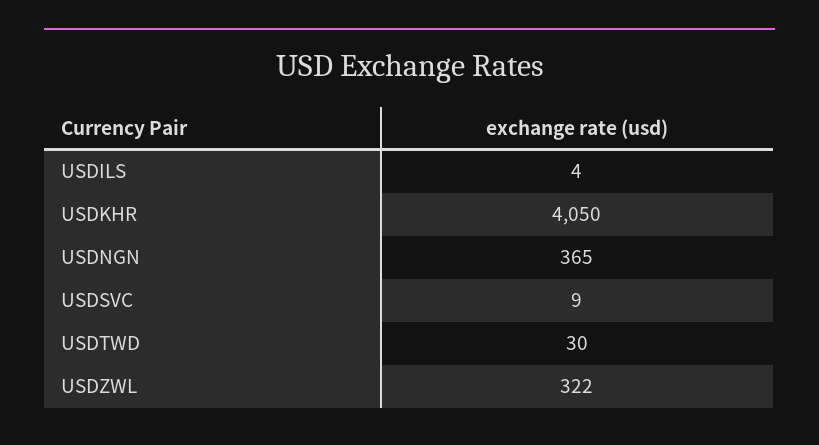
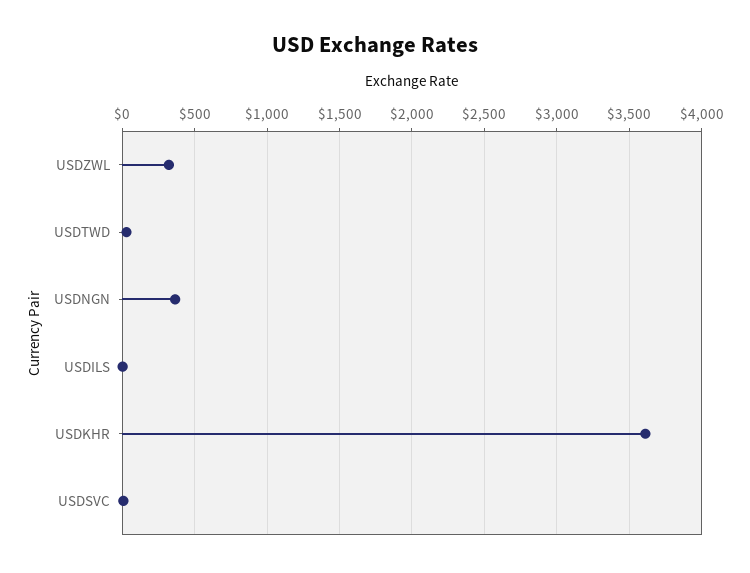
USDKHR: 4050 -> 3600

